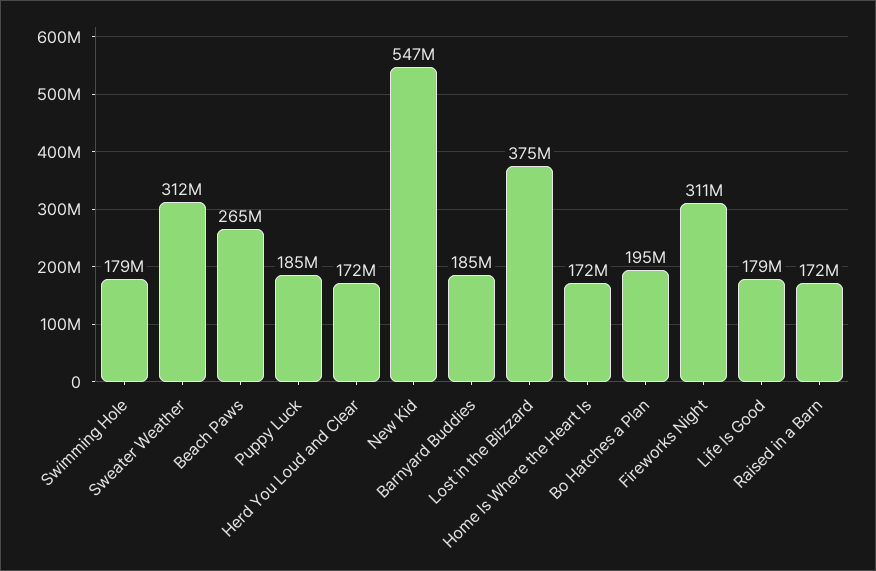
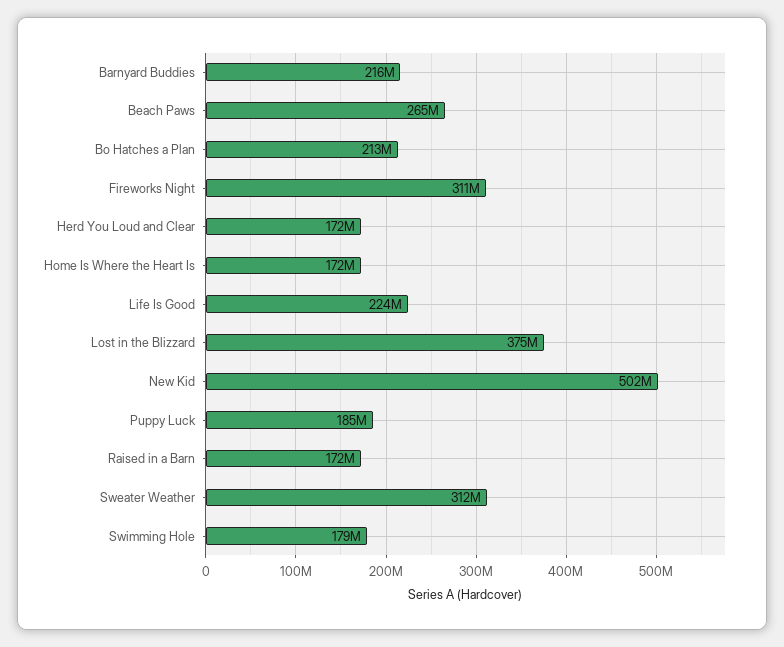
New Kid: 547000000 -> 502000000
Barnyard Buddies: 185000000 -> 216000000
Bo Hatches a Plan: 195000000 -> 213000000
Life Is Good: 179000000 -> 224000000

